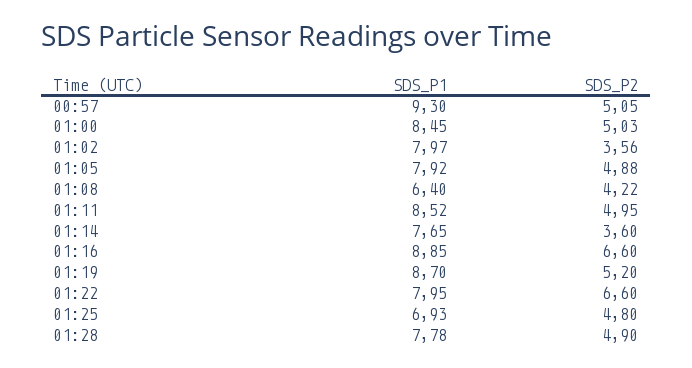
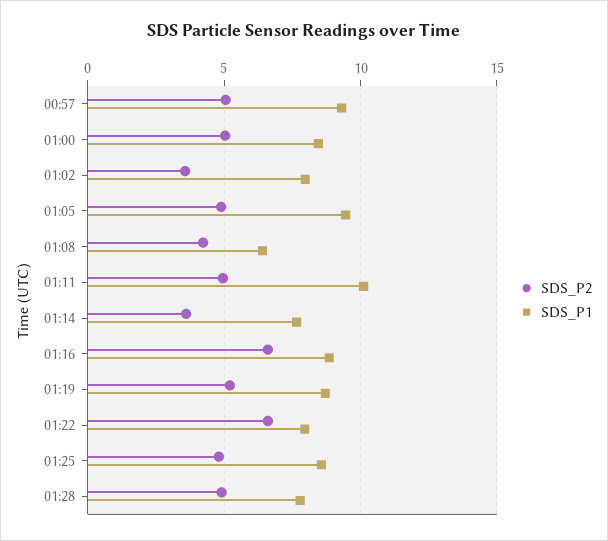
SDS_P1, 01:05: 7.92 -> 9.5
SDS_P1, 01:11: 8.52 -> 10
SDS_P1, 01:25: 6.93 -> 8.5

